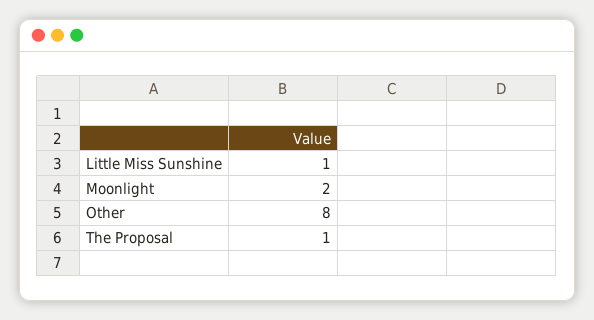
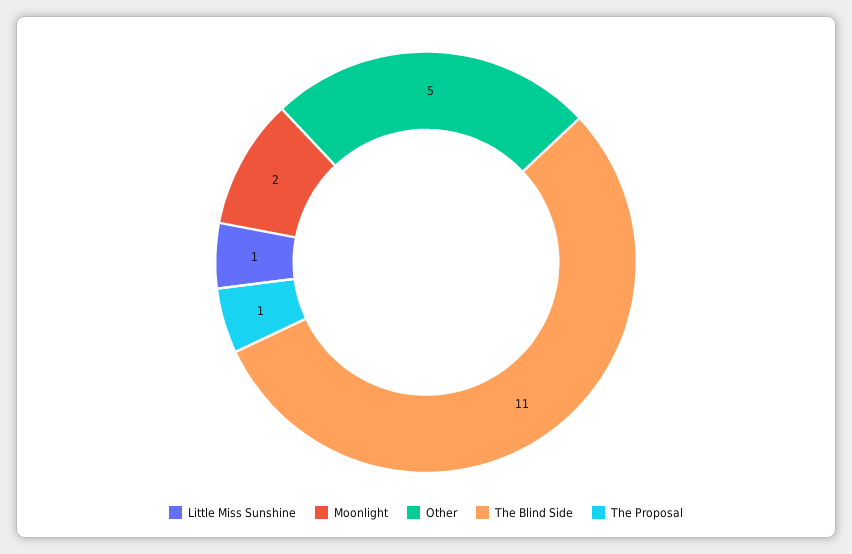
Other: 8 -> 5
The Blind Side: none -> 11

